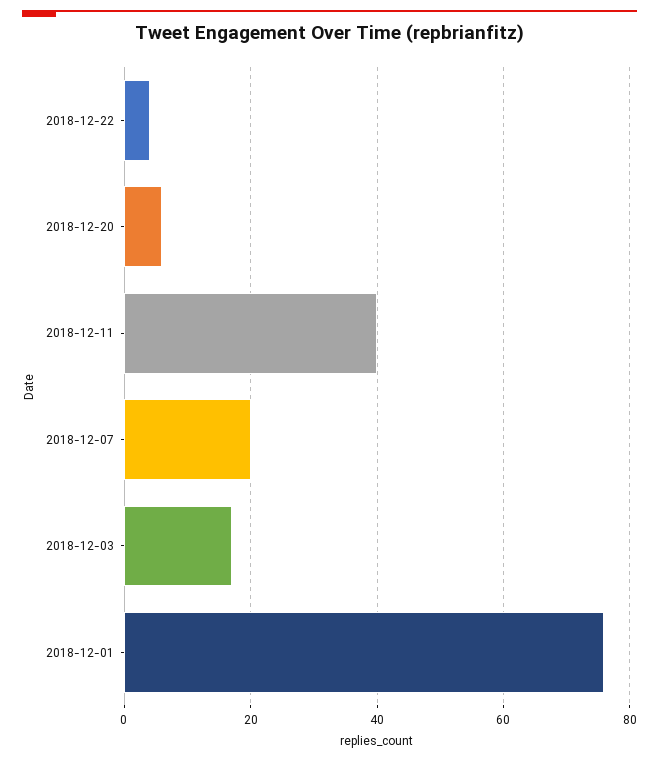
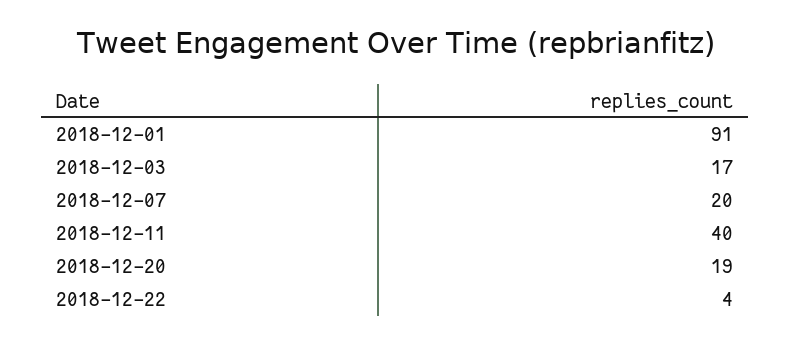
2018-12-20: 5 -> 19
2018-12-01: 75 -> 91

